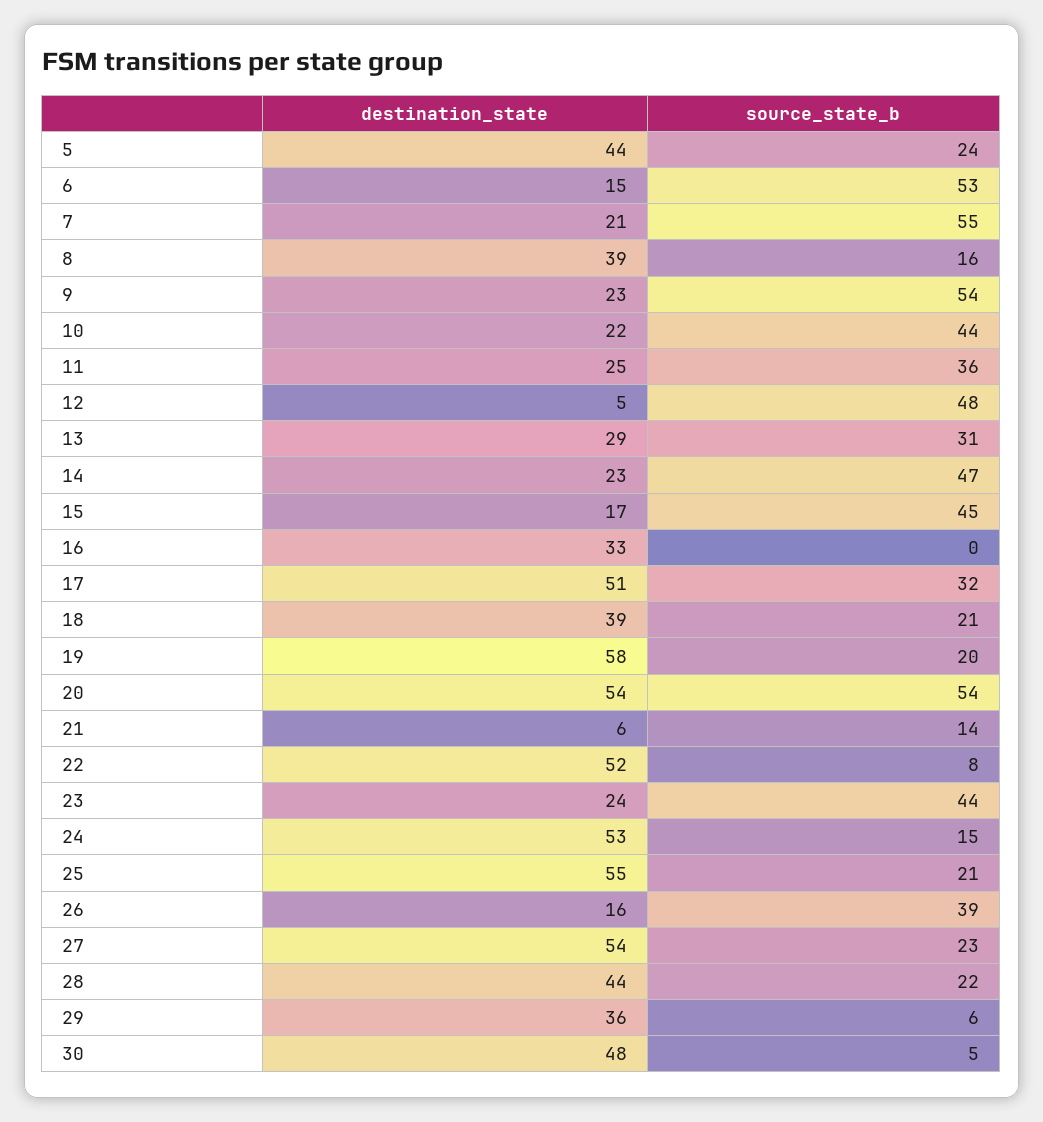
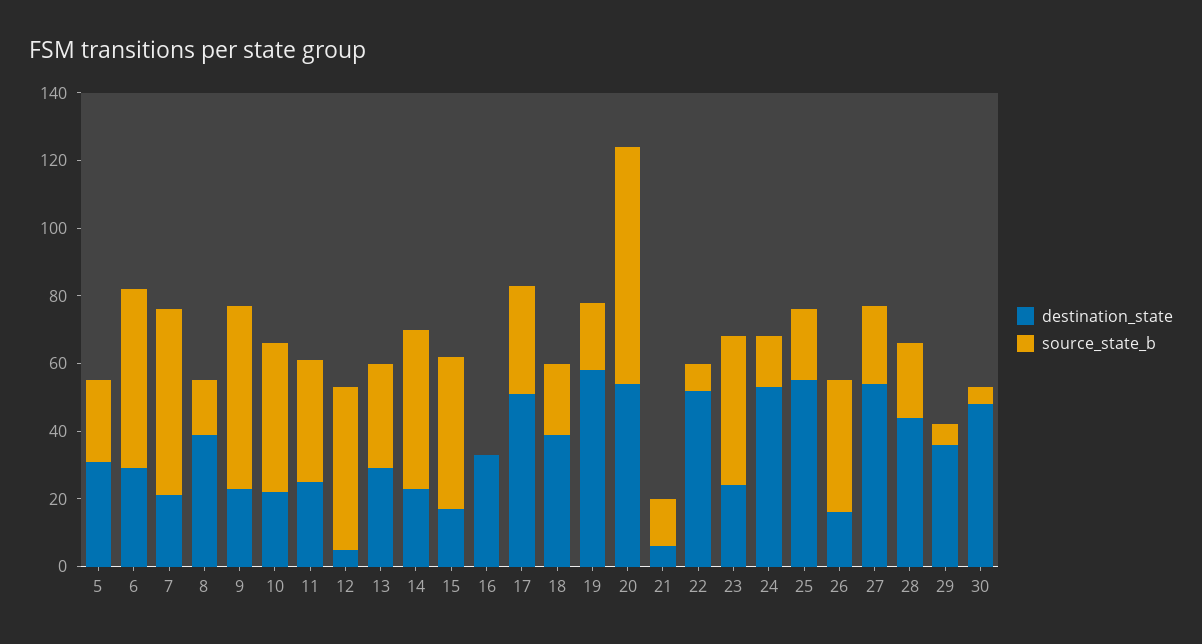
destination_state, 5: 44 -> 30
destination_state, 6: 15 -> 30
source_state_b, 20: 54 -> 70

